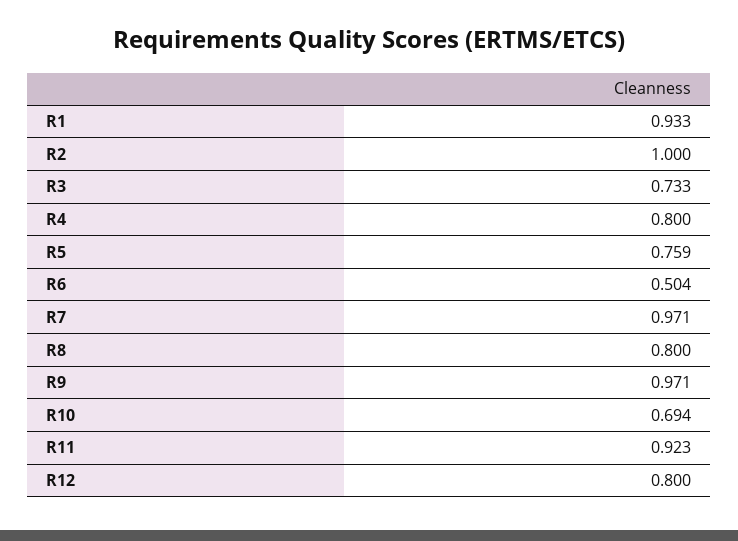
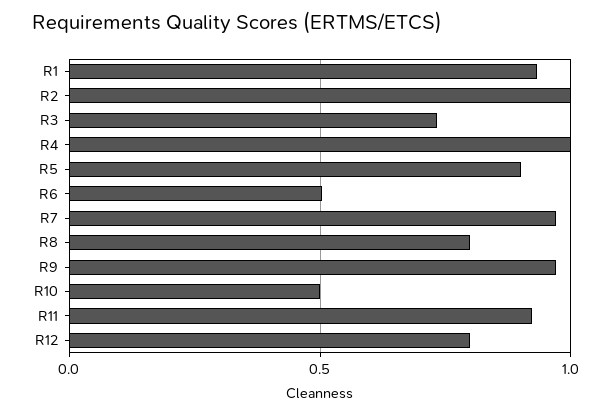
R4: 0.8 -> 1
R5: 0.759 -> 0.9
R10: 0.694 -> 0.5

